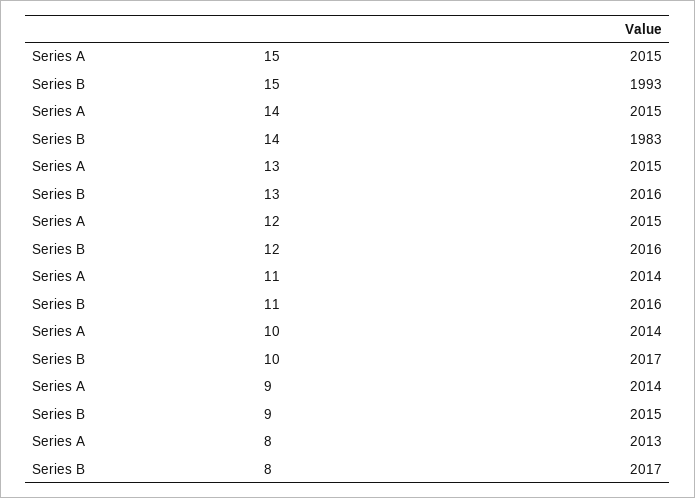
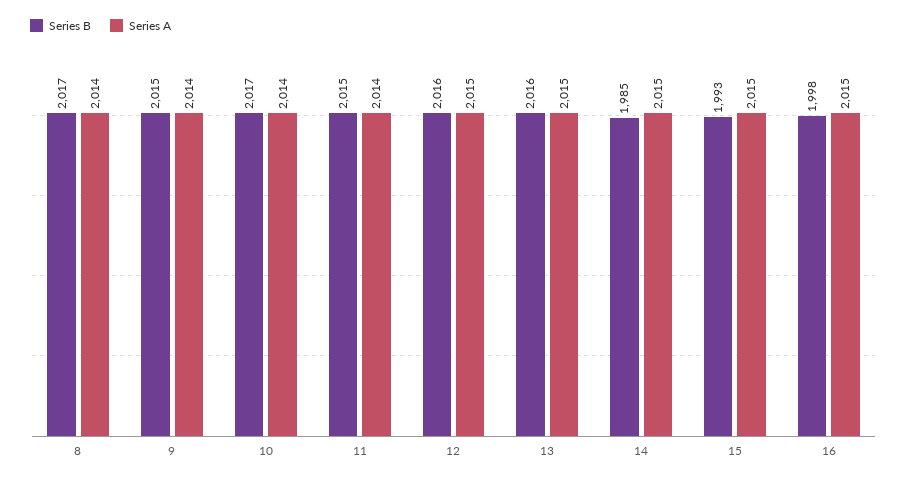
Series B, 14: 1983 -> 1985
Series B, 11: 2016 -> 2015
Series A, 8: 2013 -> 2014
Series B, 16: none -> 1998
Series A, 16: none -> 2015

